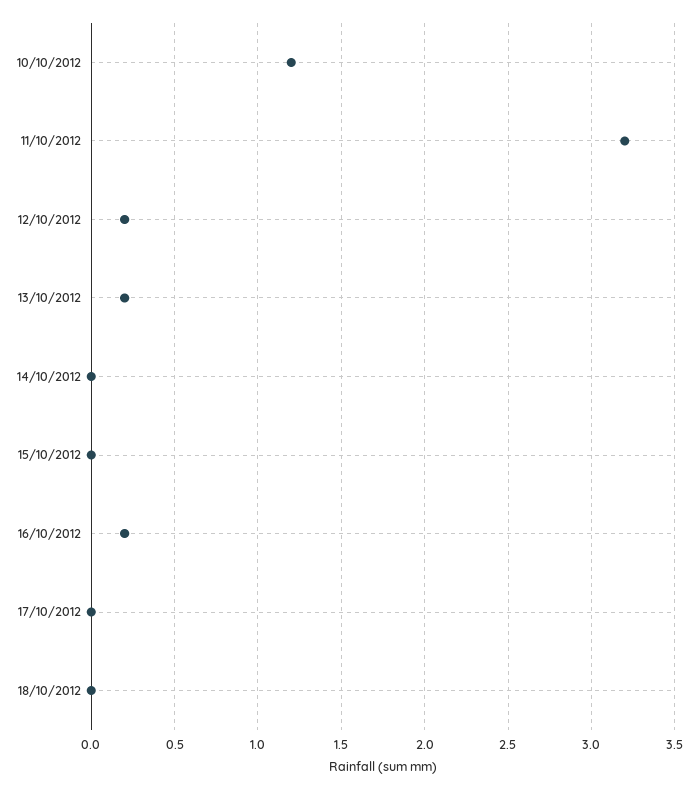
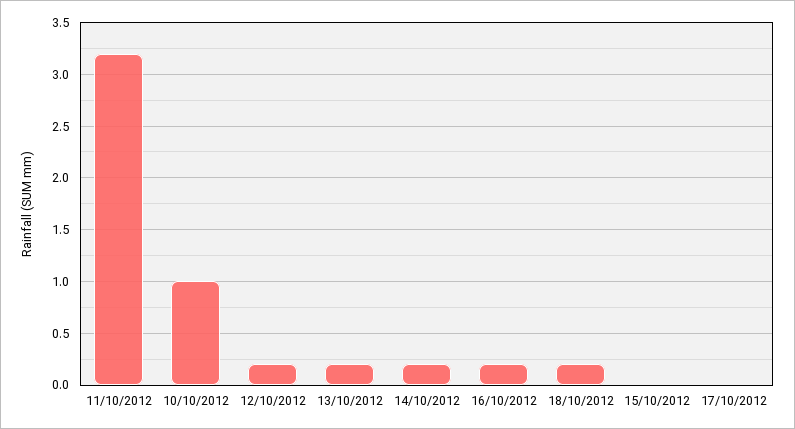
10/10/2012: 1.2 -> 1
14/10/2012: 0 -> 0.2
18/10/2012: 0 -> 0.2

